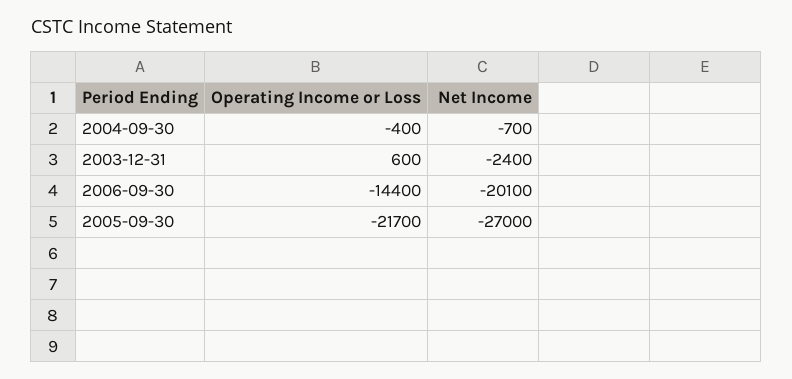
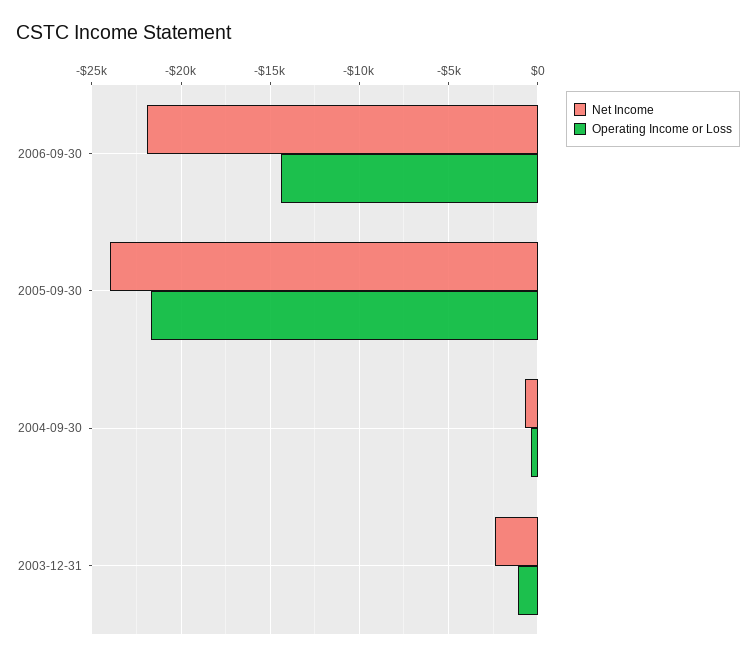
Operating Income or Loss, 2003-12-31: 600 -> -1000
Net Income, 2006-09-30: -20100 -> -22000
Net Income, 2005-09-30: -27000 -> -24000

